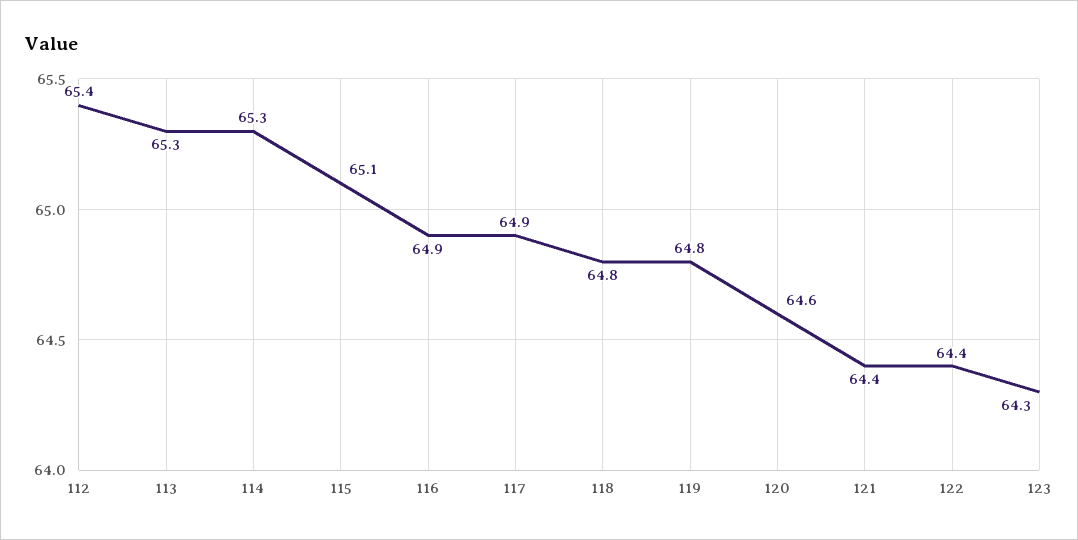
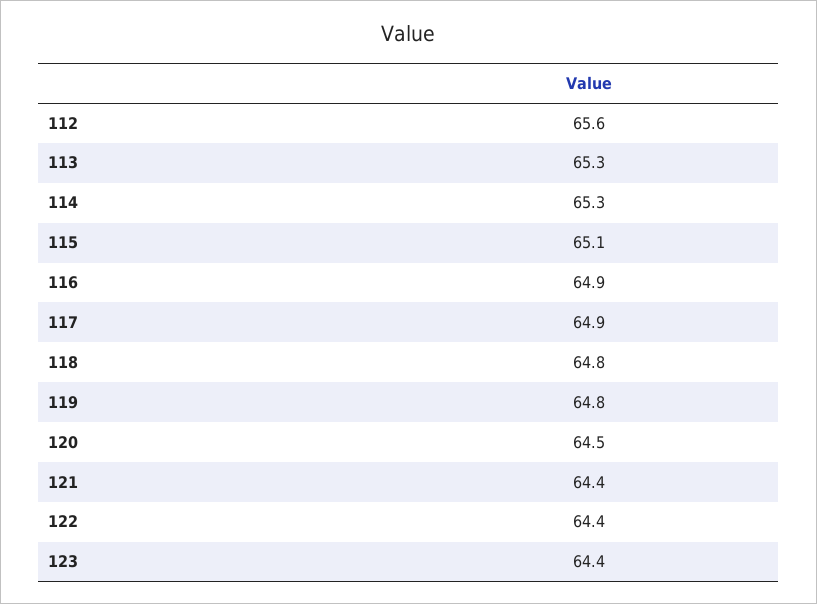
112: 65.4 -> 65.6
120: 64.6 -> 64.5
123: 64.3 -> 64.4

